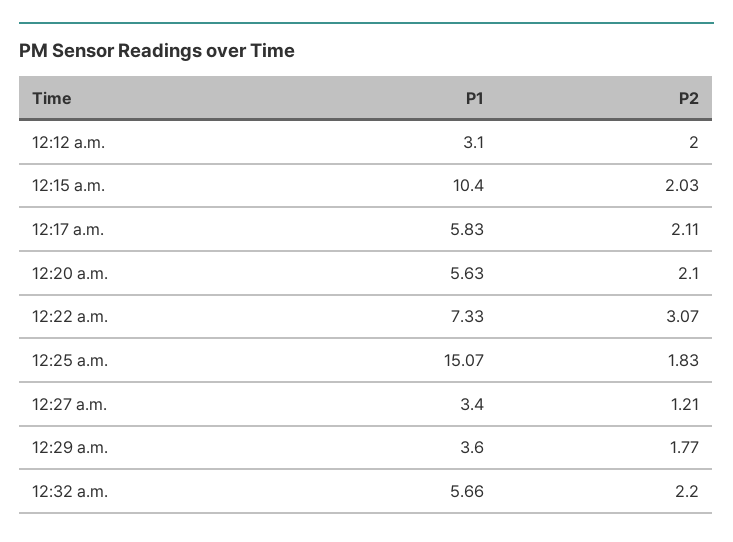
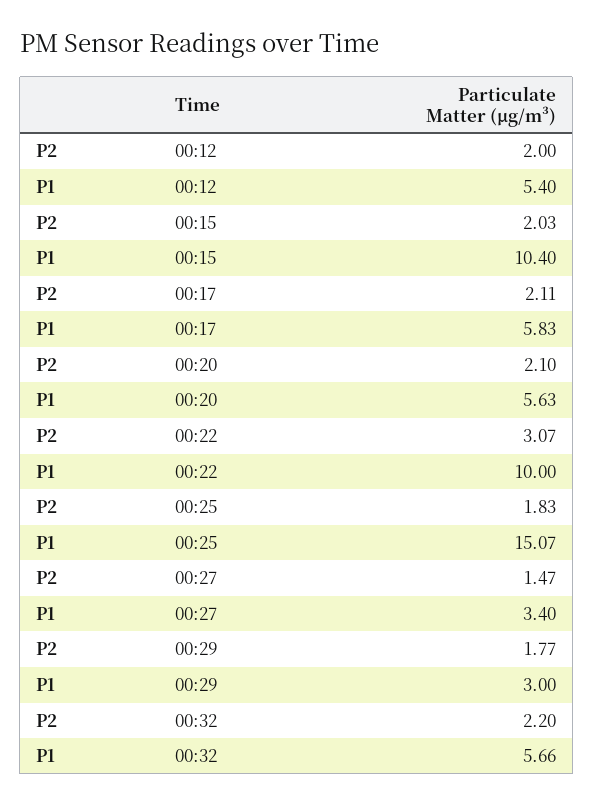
P1, 12:12 a.m.: 3.1 -> 5.4
P1, 12:22 a.m.: 7.33 -> 10
P2, 12:27 a.m.: 1.21 -> 1.47
P1, 12:29 a.m.: 3.6 -> 3

